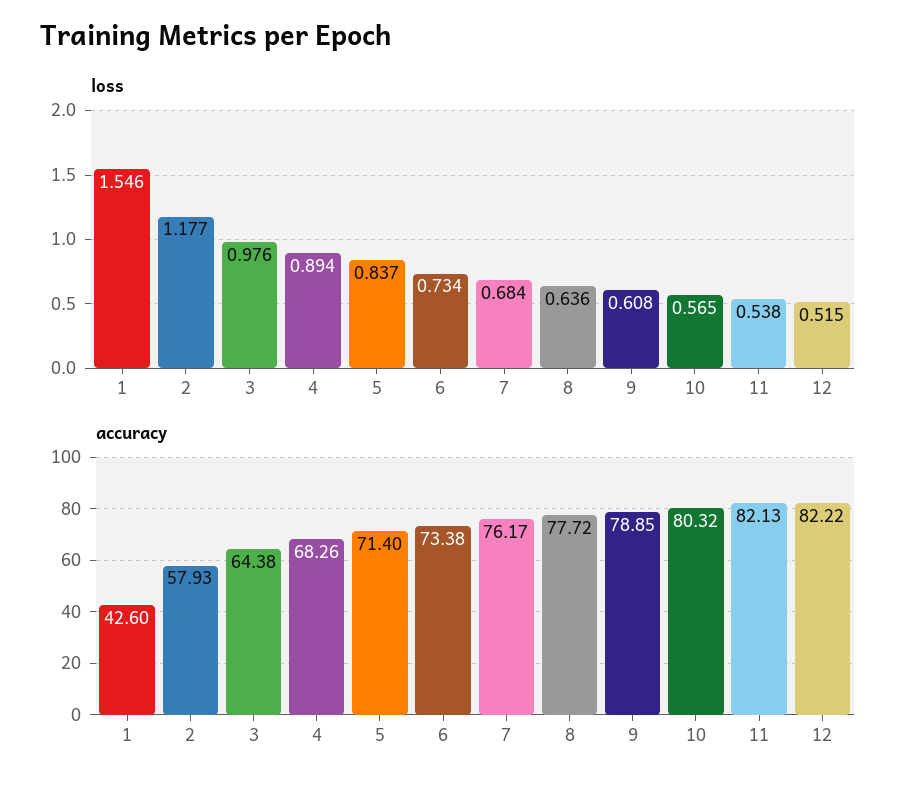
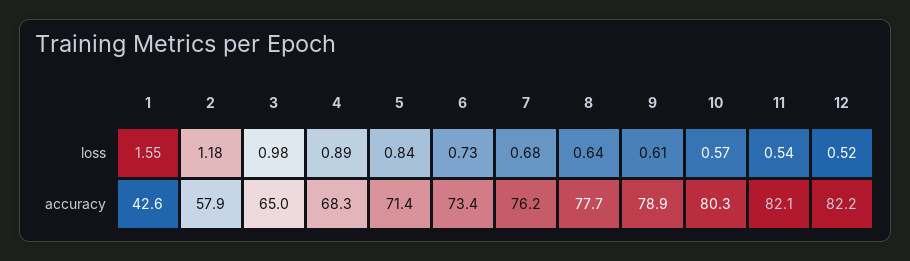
accuracy, 3: 64.38 -> 65

